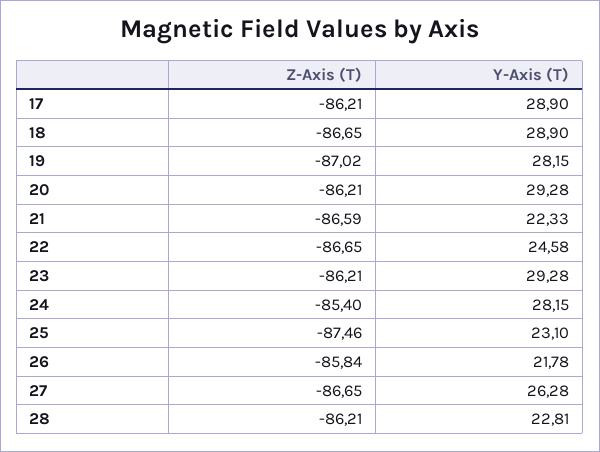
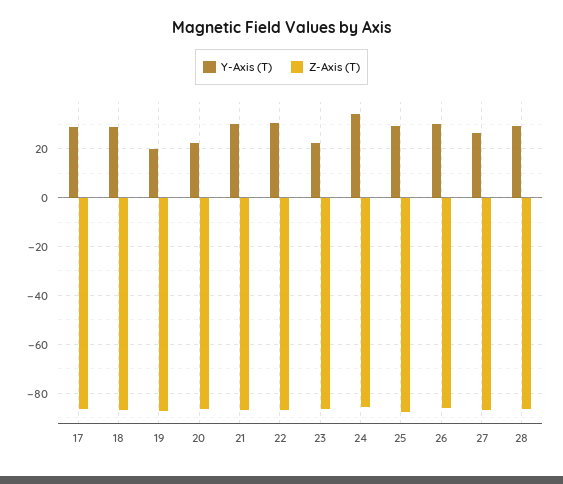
Y-Axis (T), 19: 28.15 -> 20
Y-Axis (T), 20: 29.28 -> 22.5
Y-Axis (T), 21: 22.33 -> 30
Y-Axis (T), 22: 24.58 -> 30
Y-Axis (T), 23: 29.28 -> 22.5
Y-Axis (T), 24: 28.15 -> 35
Y-Axis (T), 25: 23.1 -> 30
Y-Axis (T), 26: 21.78 -> 30
Y-Axis (T), 28: 22.81 -> 30

